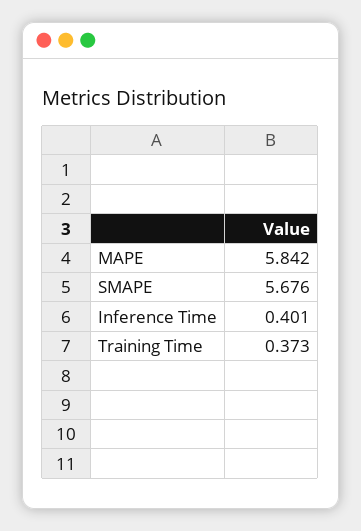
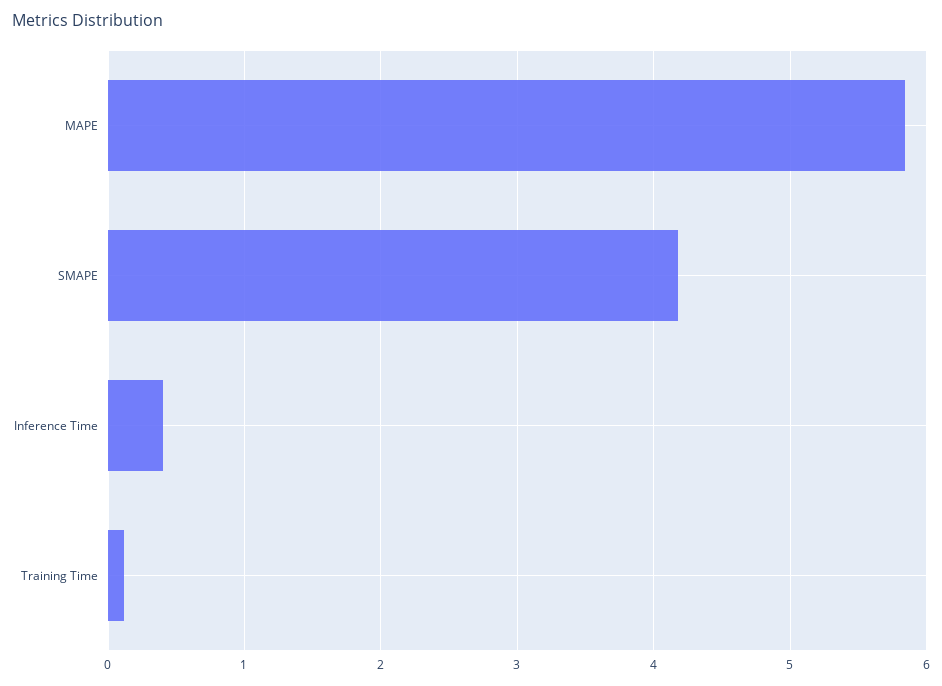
SMAPE: 5.676 -> 4.2
Training Time: 0.373 -> 0.1

